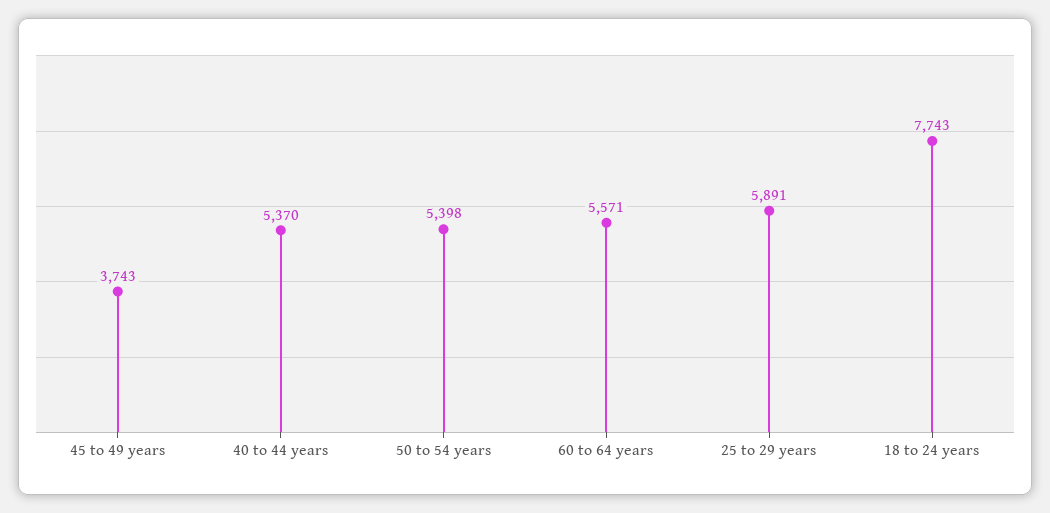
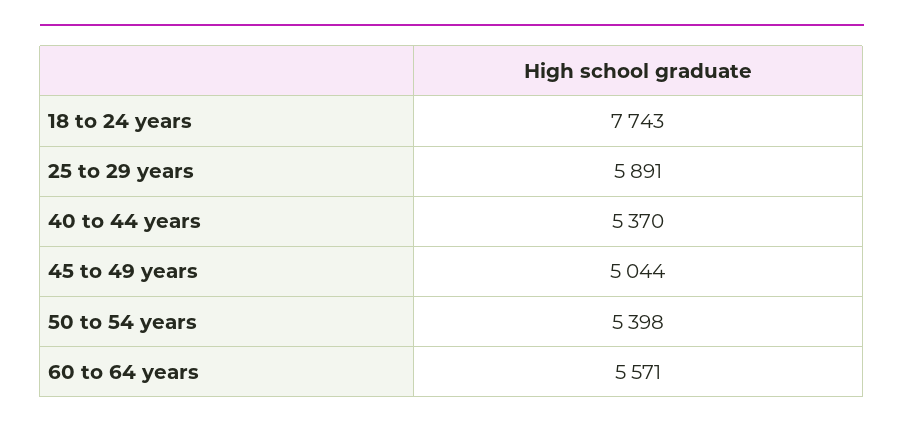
45 to 49 years: 3743 -> 5044

